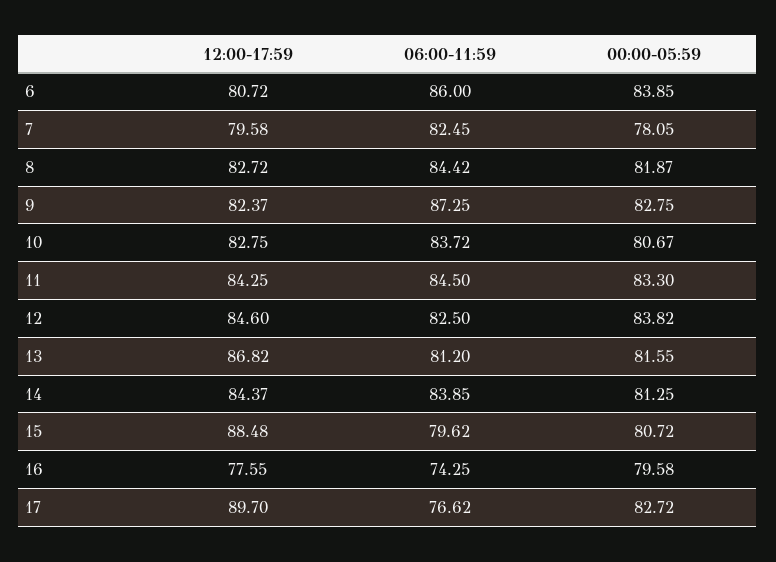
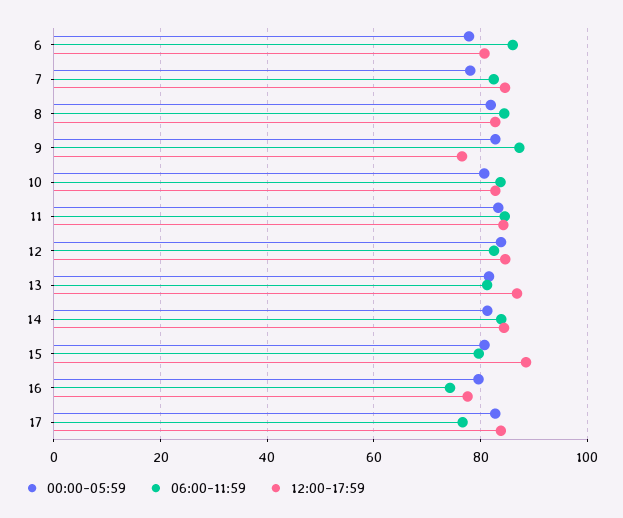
00:00-05:59, 6: 83.85 -> 78
12:00-17:59, 7: 79.58 -> 84
12:00-17:59, 9: 82.37 -> 76
12:00-17:59, 17: 89.7 -> 84

